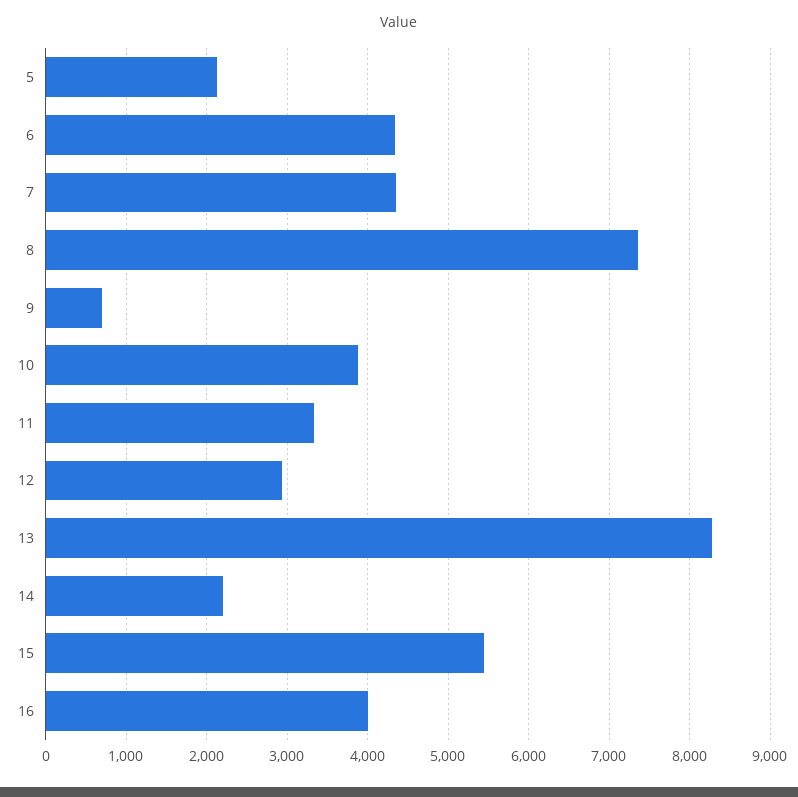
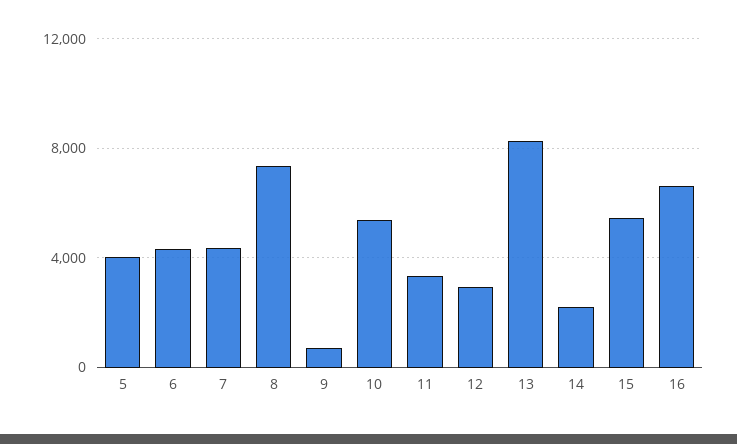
5: 2100 -> 4000
10: 3900 -> 5500
16: 4000 -> 6500

